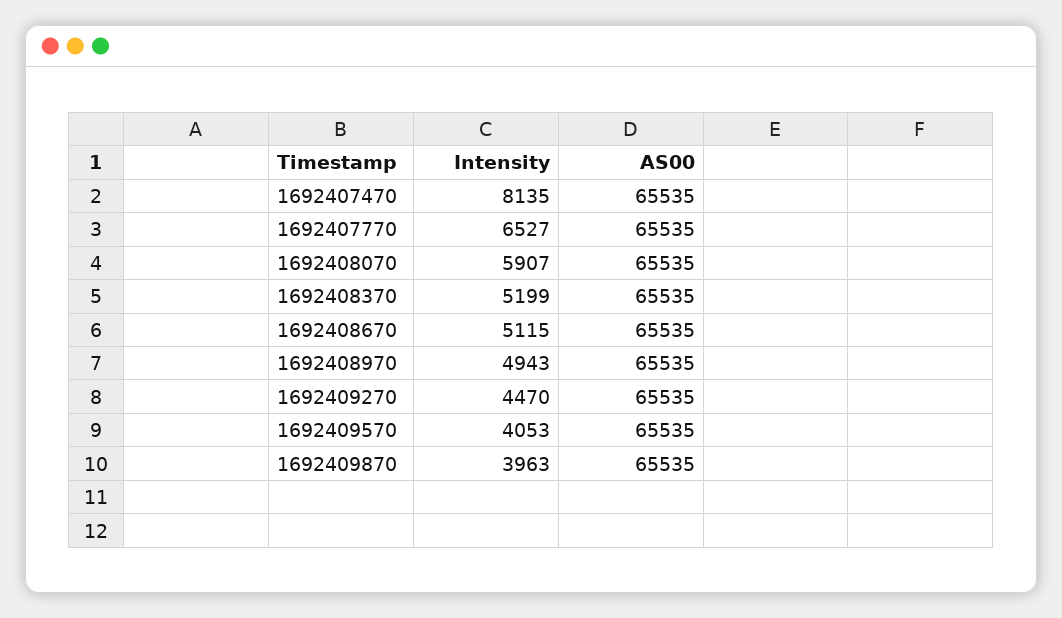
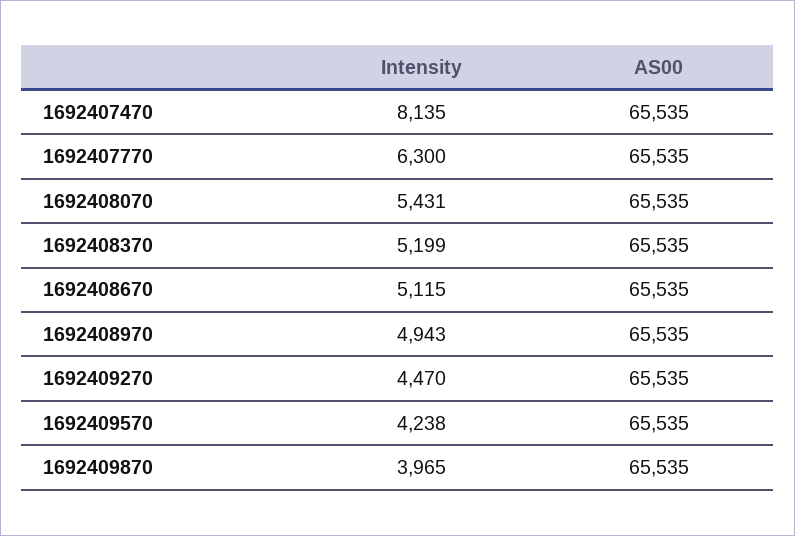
Intensity, 1692407770: 6527 -> 6300
Intensity, 1692408070: 5907 -> 5431
Intensity, 1692409570: 4053 -> 4238
Intensity, 1692409870: 3963 -> 3965

